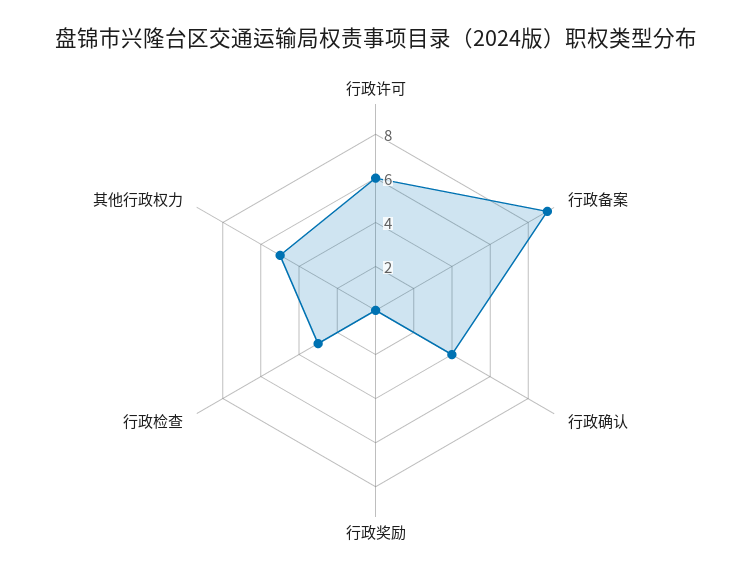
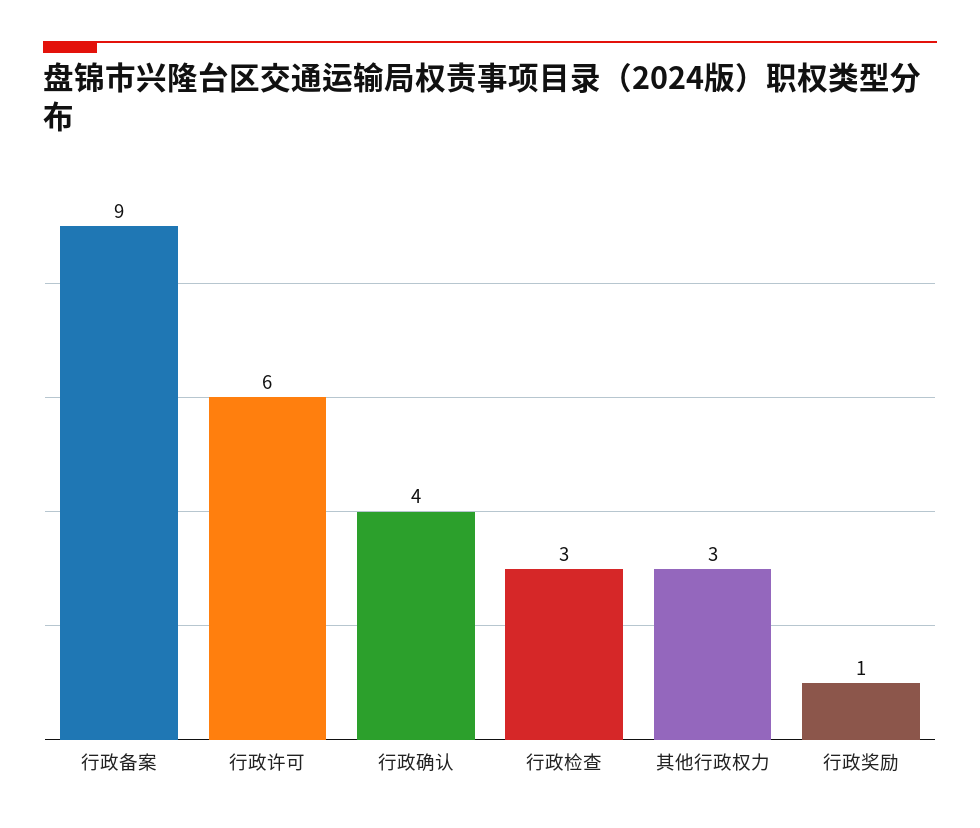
行政奖励: 0 -> 1
其他行政权力: 5 -> 3

